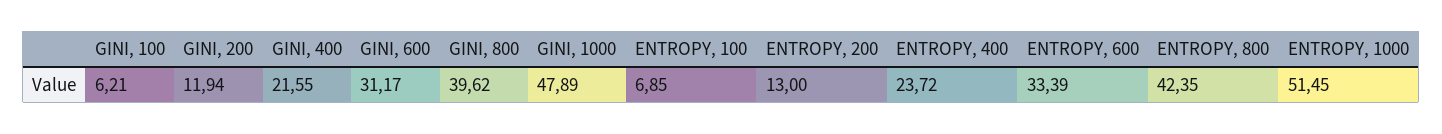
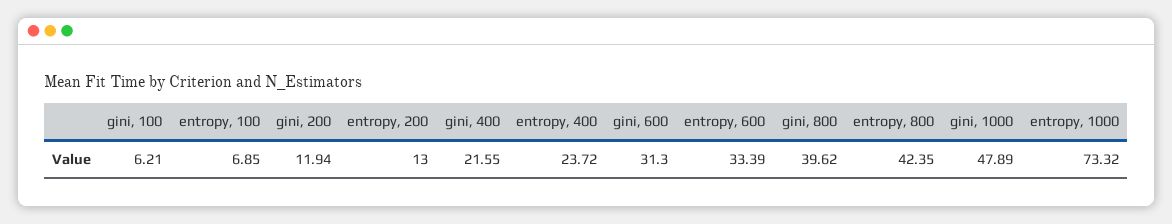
GINI, 600: 31.17 -> 31.3
ENTROPY, 1000: 51.45 -> 73.32

